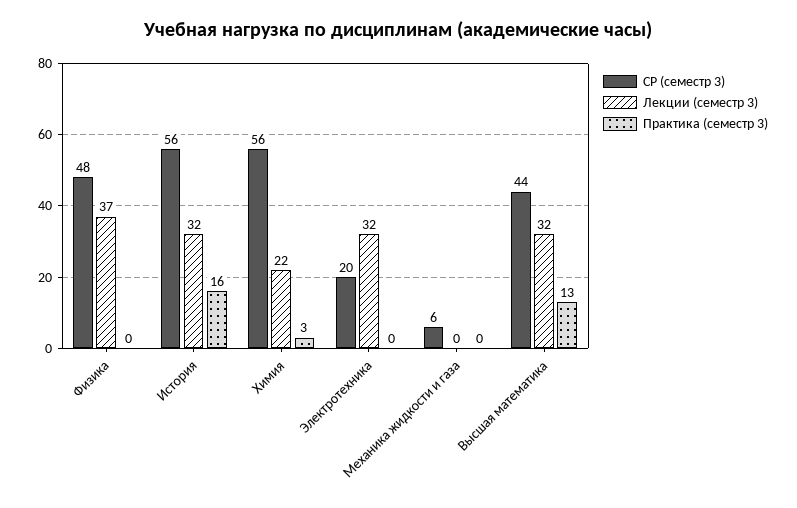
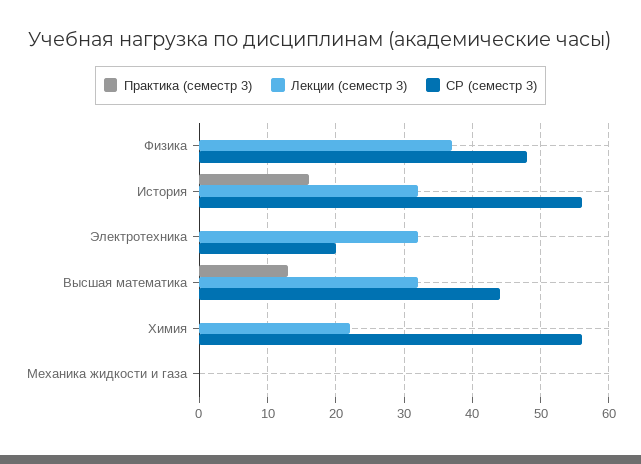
Практика (семестр 3), Химия: 3 -> 0
СР (семестр 3), Механика жидкости и газа: 6 -> 0

